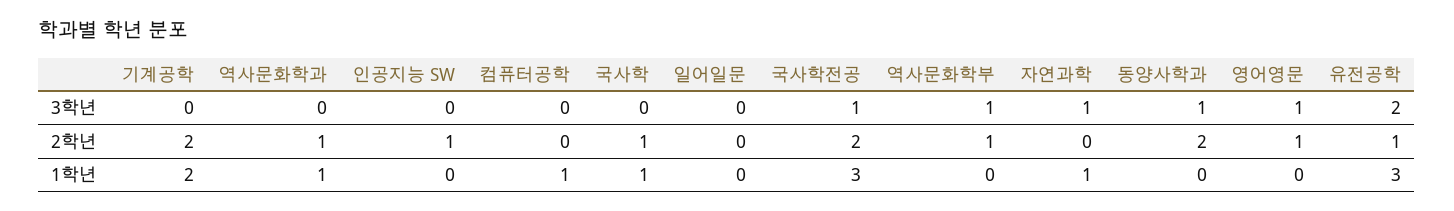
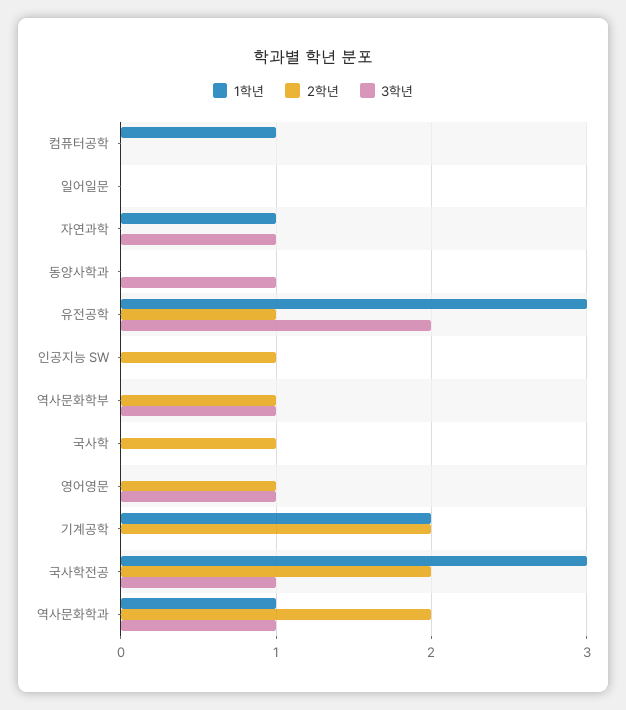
3학년, 역사문화학과: 0 -> 1
2학년, 역사문화학과: 1 -> 2
2학년, 동양사학과: 2 -> 0
1학년, 국사학: 1 -> 0

